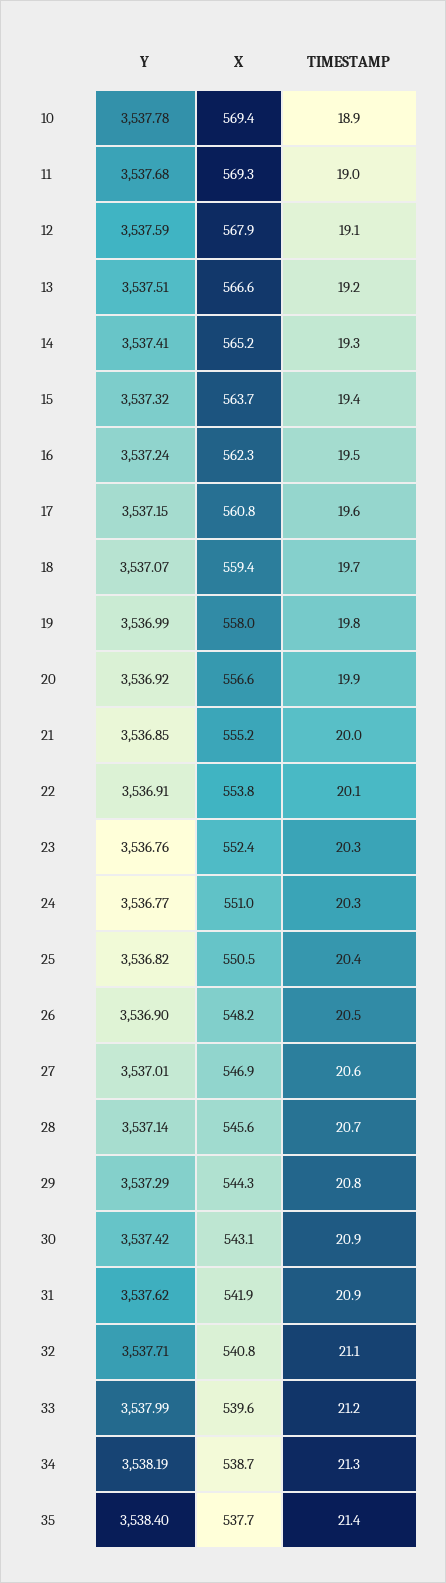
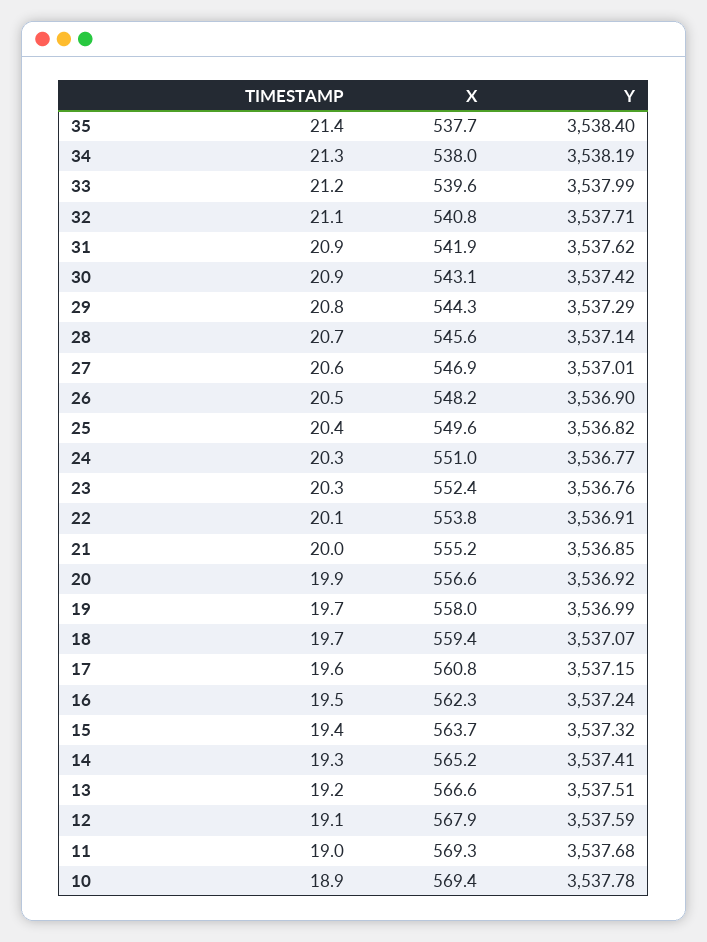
TIMESTAMP, 19: 19.8 -> 19.7
X, 25: 550.5 -> 549.6
X, 34: 538.7 -> 538

